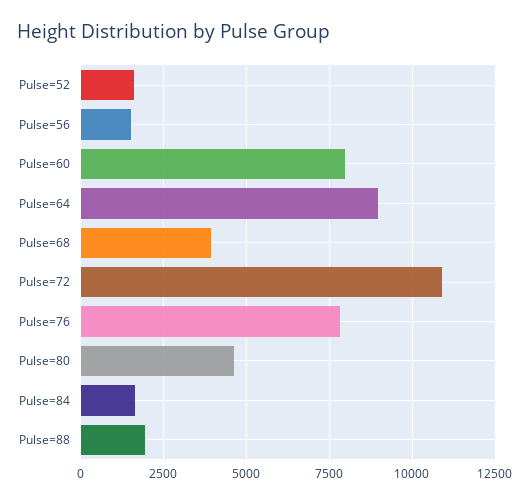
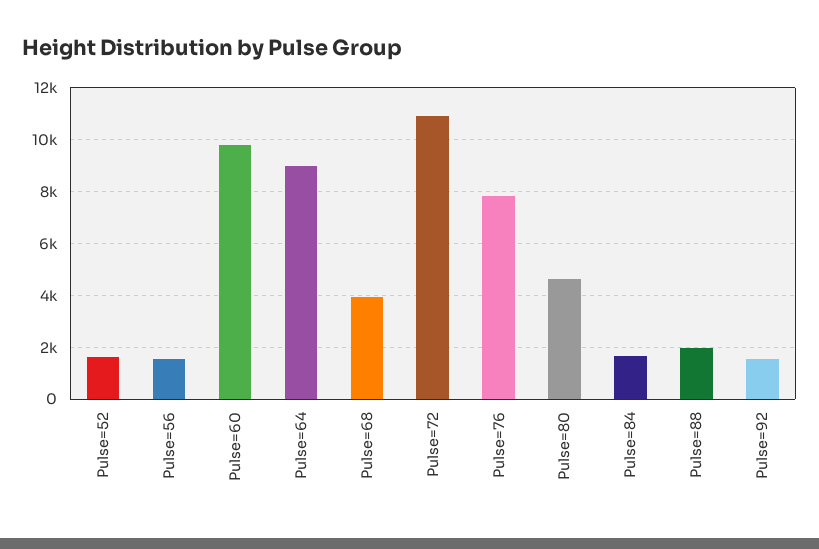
Pulse=60: 8000 -> 9750
Pulse=92: none -> 1500

